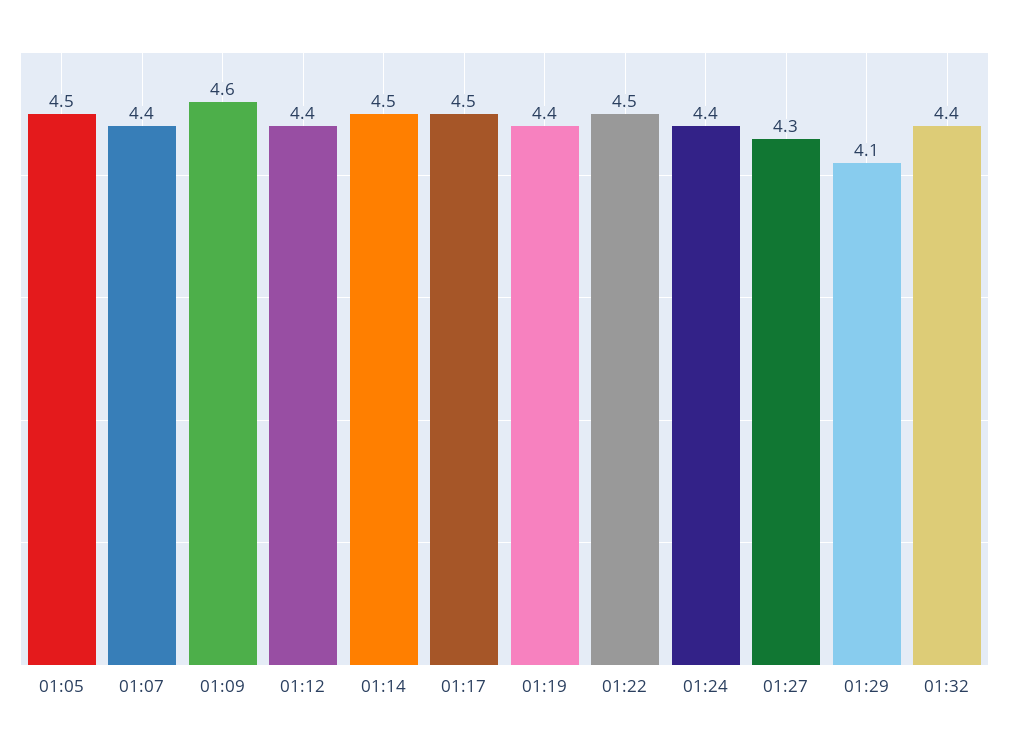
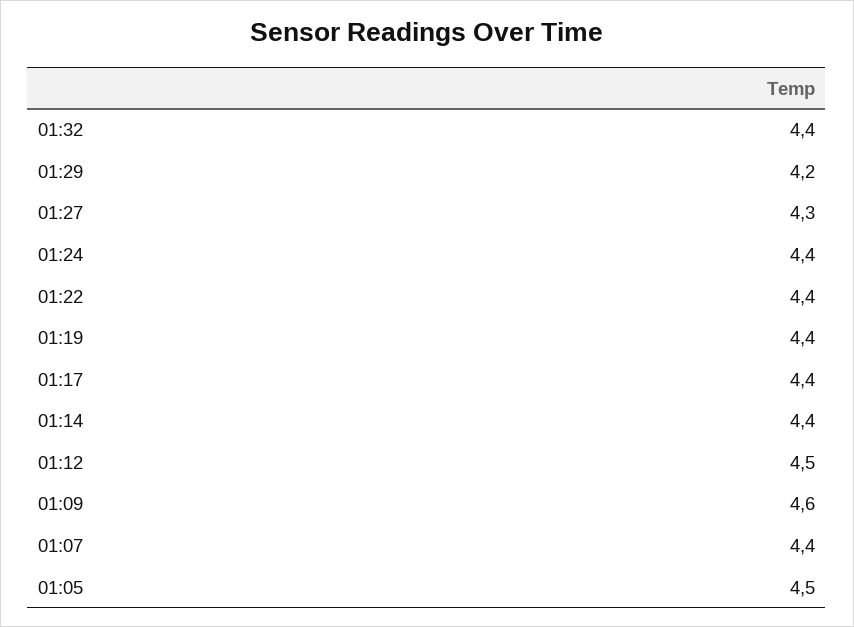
01:12: 4.4 -> 4.5
01:14: 4.5 -> 4.4
01:17: 4.5 -> 4.4
01:22: 4.5 -> 4.4
01:29: 4.1 -> 4.2

